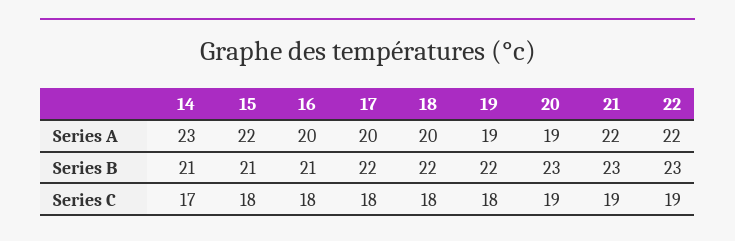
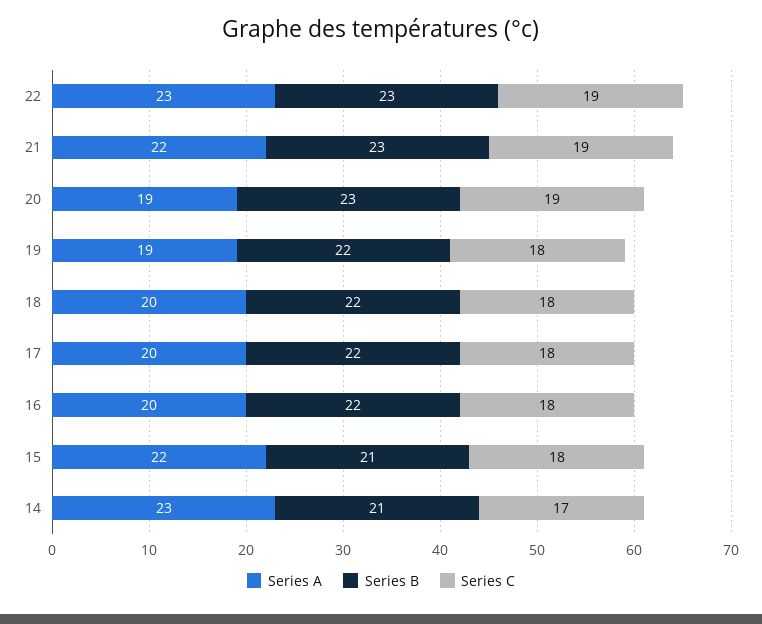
Series A, 22: 22 -> 23
Series B, 16: 21 -> 22

